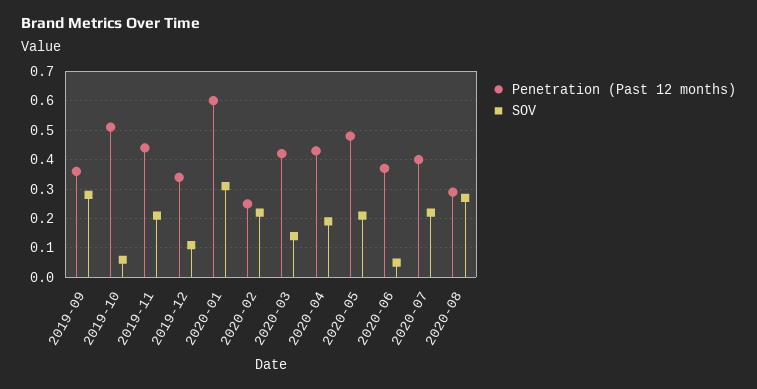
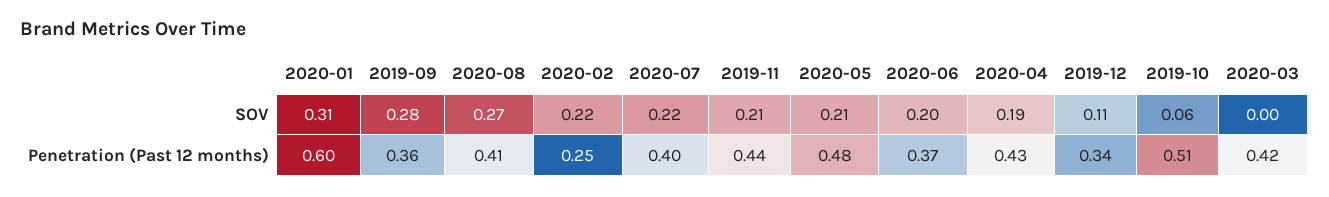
SOV, 2020-03: 0.15 -> 0
SOV, 2020-06: 0.05 -> 0.2
Penetration (Past 12 months), 2020-08: 0.3 -> 0.41

